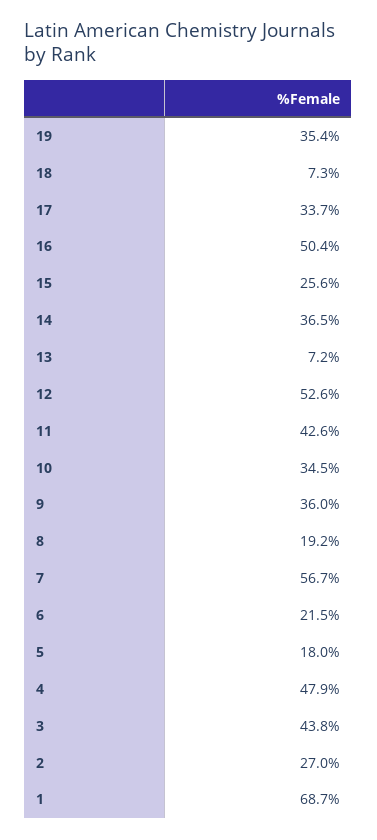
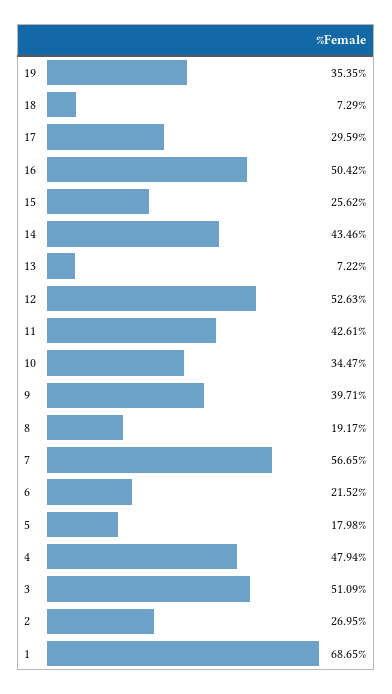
17: 33.7 -> 29.59
14: 36.5 -> 43.46
9: 36 -> 39.71
3: 43.8 -> 51.09

